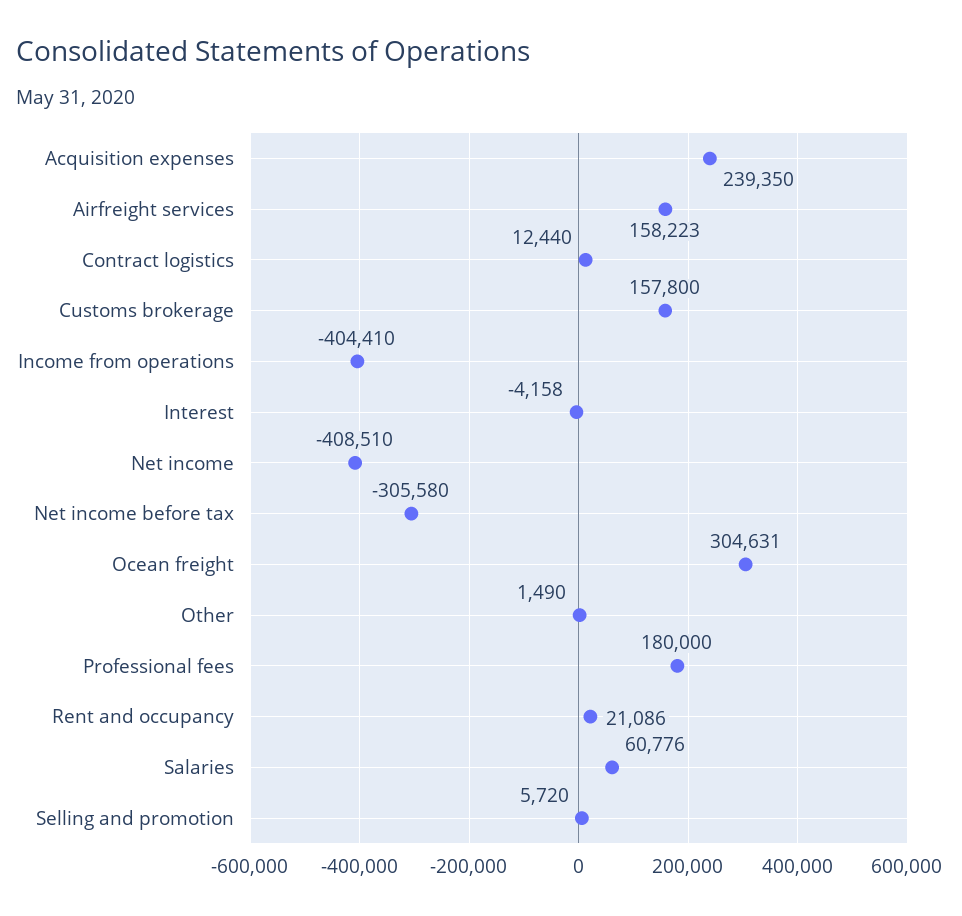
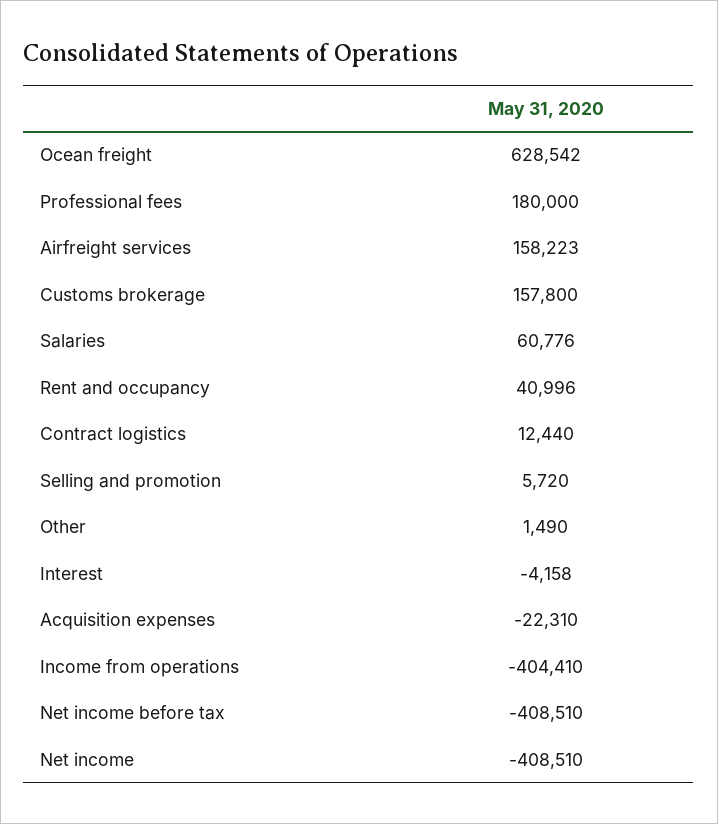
Acquisition expenses: 239350 -> -22310
Net income before tax: -305580 -> -408510
Ocean freight: 304631 -> 628542
Rent and occupancy: 21086 -> 40996

